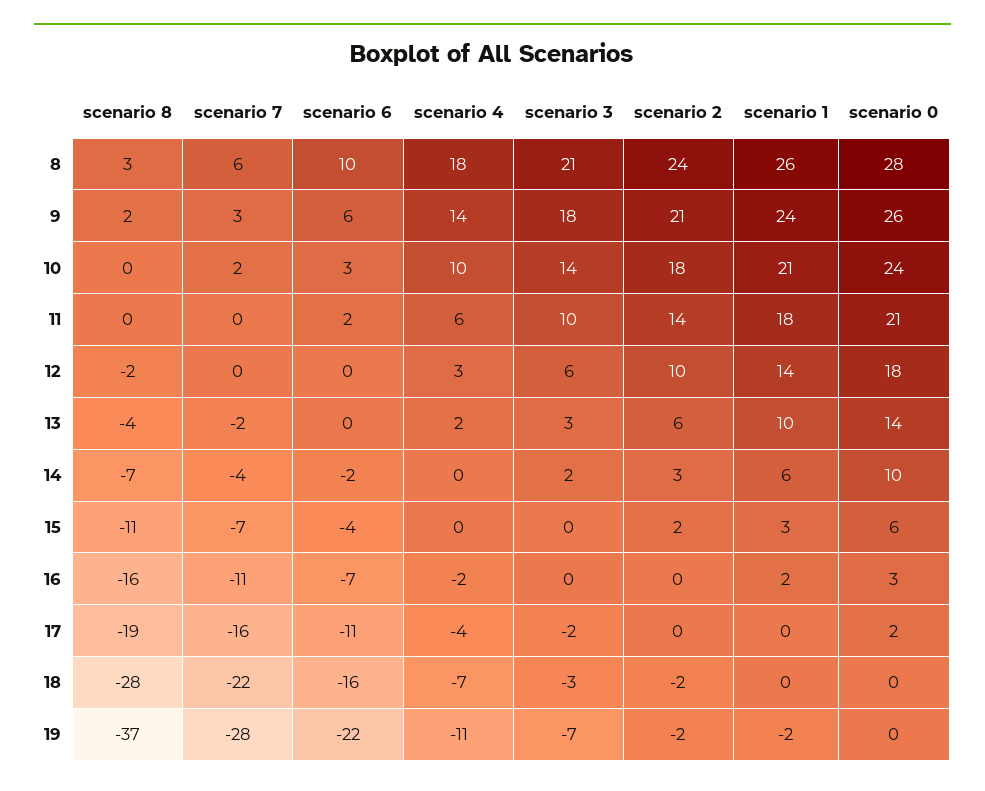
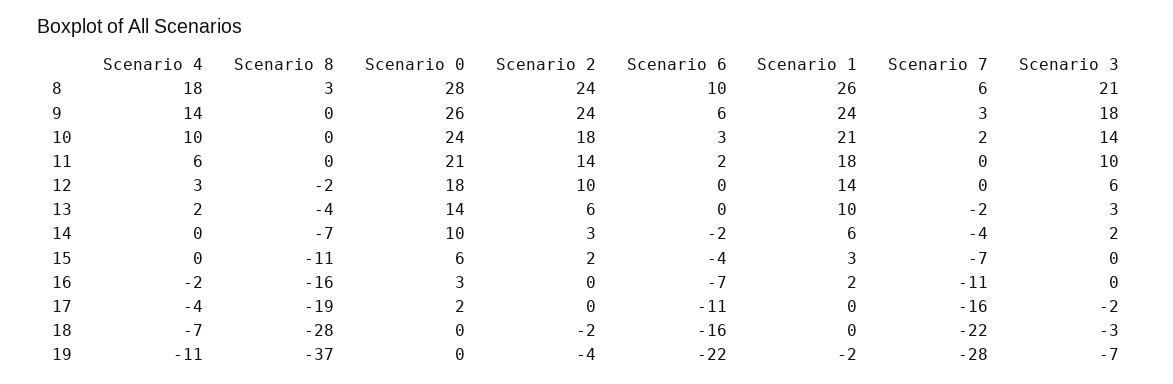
scenario 8, 9: 2 -> 0
scenario 2, 9: 21 -> 24
scenario 2, 19: -2 -> -4

